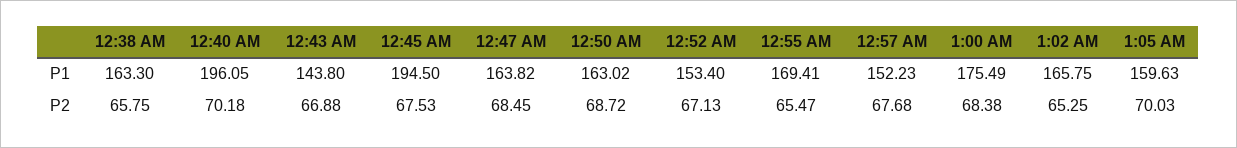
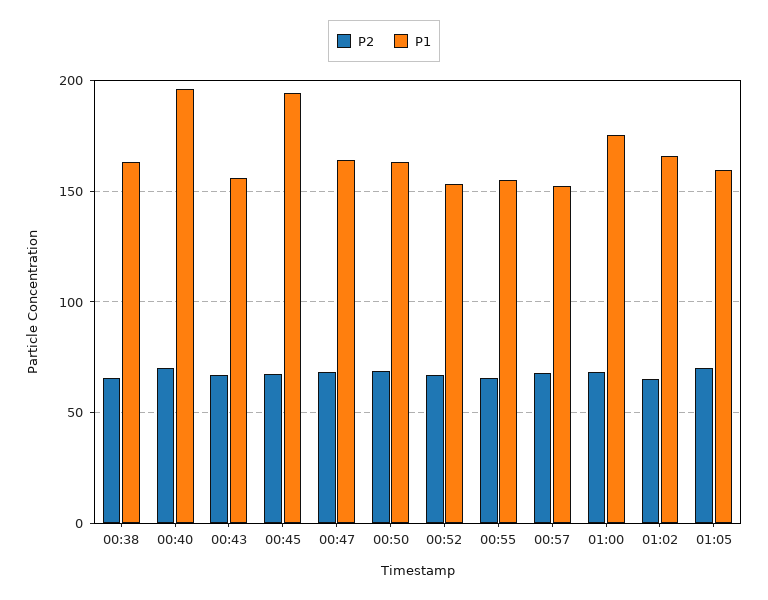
P1, 12:43 AM: 143.8 -> 155
P1, 12:55 AM: 169.41 -> 155

